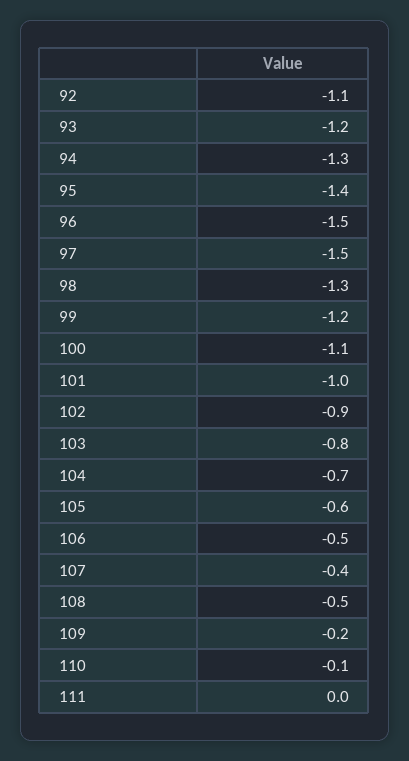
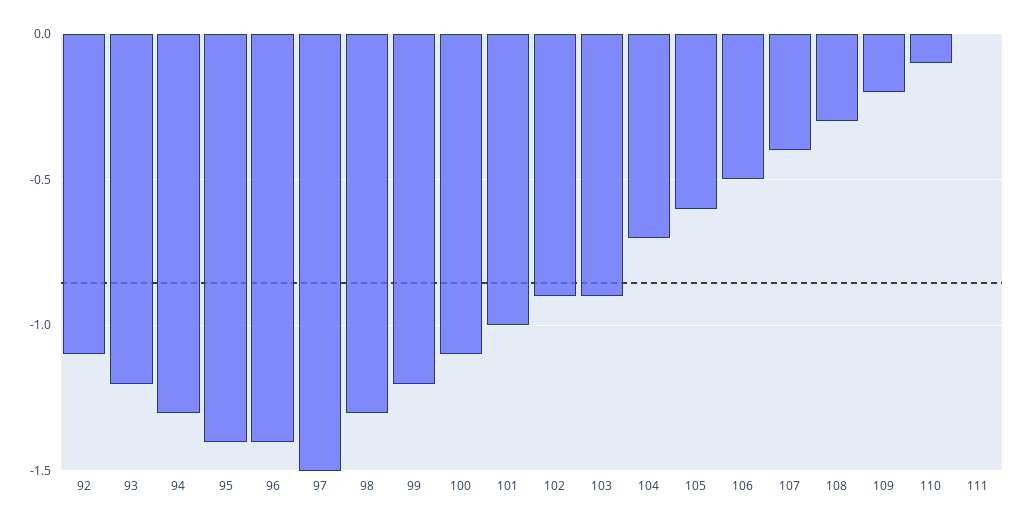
96: -1.5 -> -1.4
103: -0.8 -> -0.9
108: -0.5 -> -0.3

